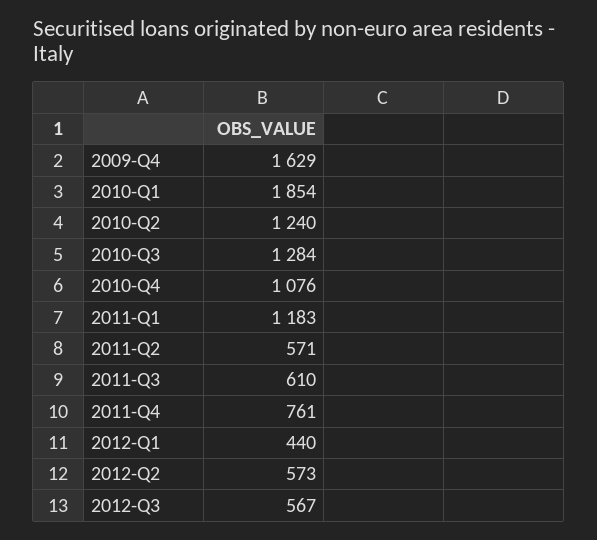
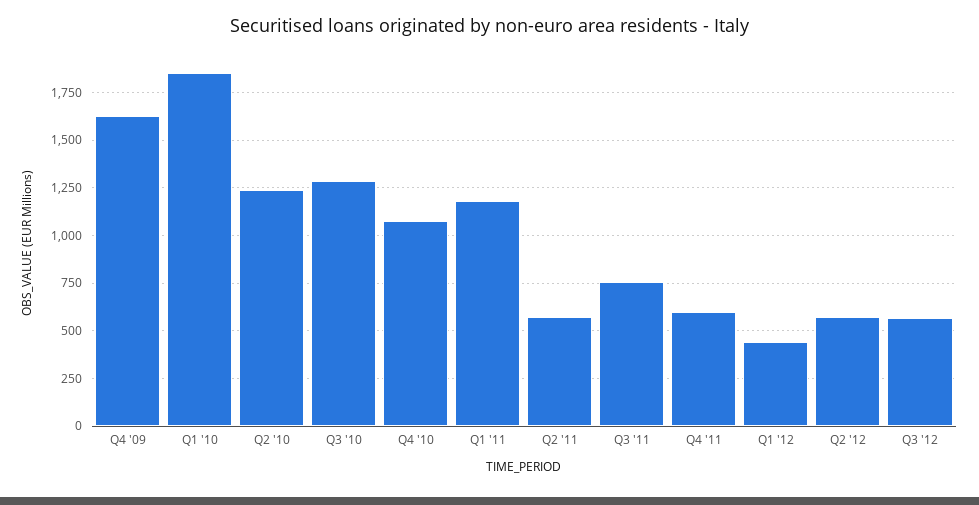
2011-Q3: 610 -> 750
2011-Q4: 761 -> 600

